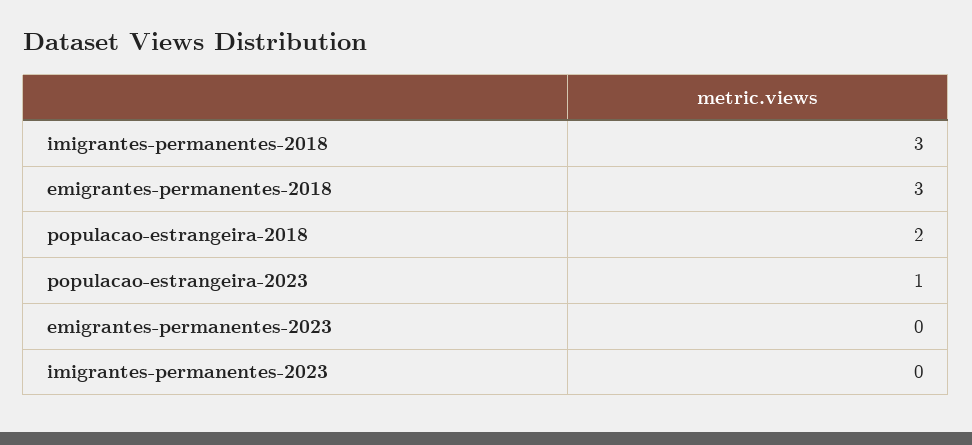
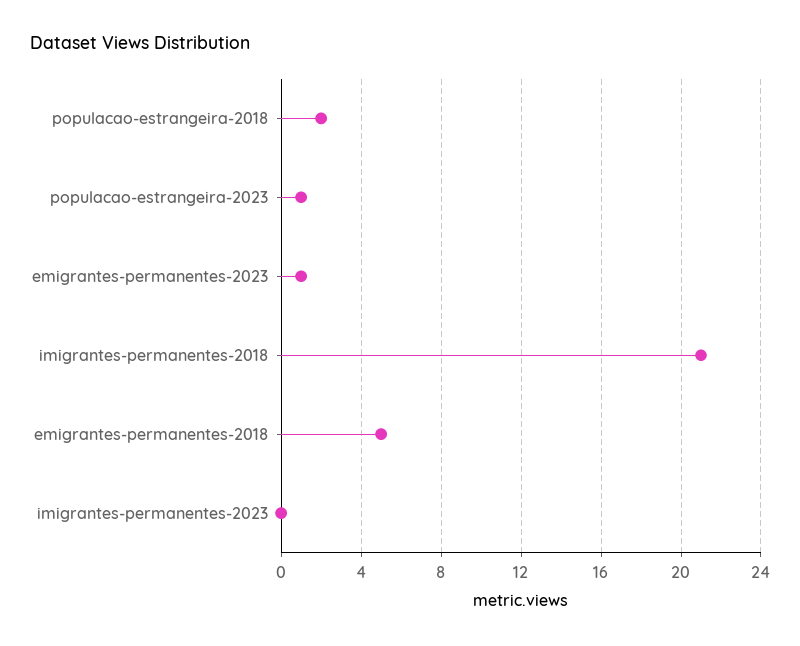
imigrantes-permanentes-2018: 3 -> 21
emigrantes-permanentes-2018: 3 -> 5
emigrantes-permanentes-2023: 0 -> 1

